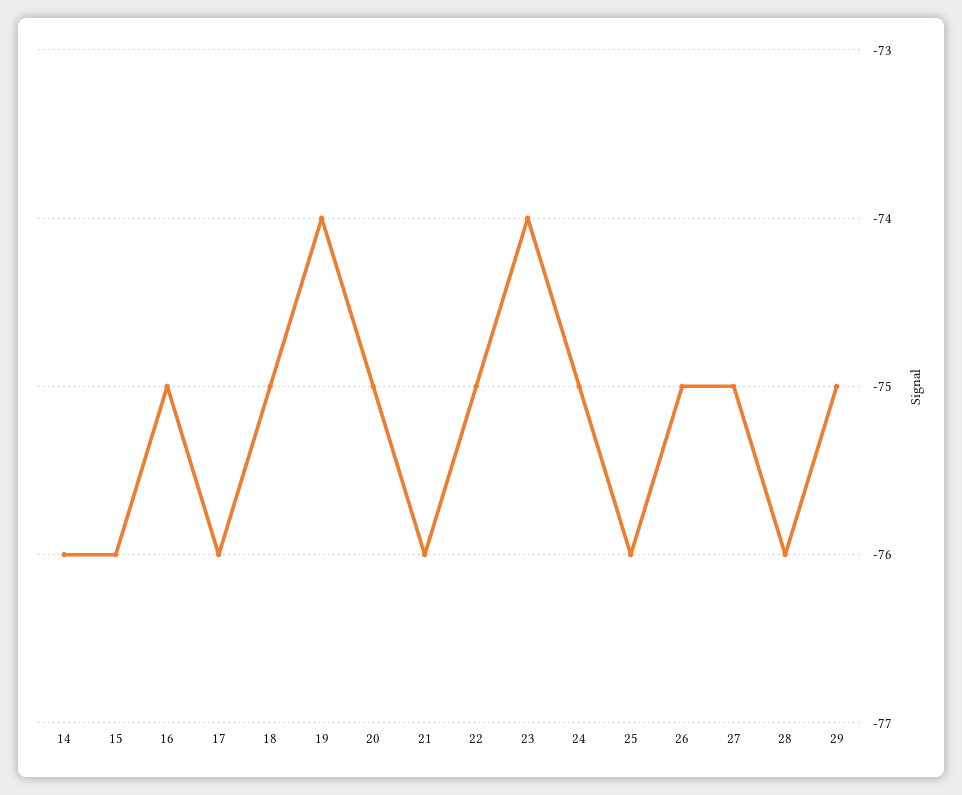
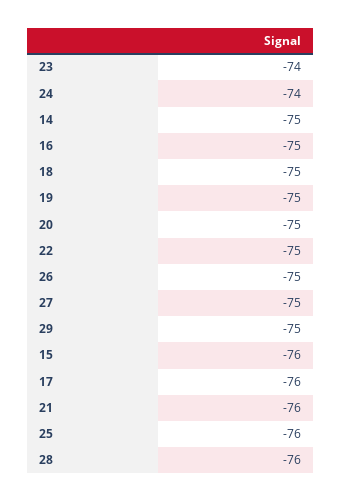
14: -76 -> -75
19: -74 -> -75
24: -75 -> -74

